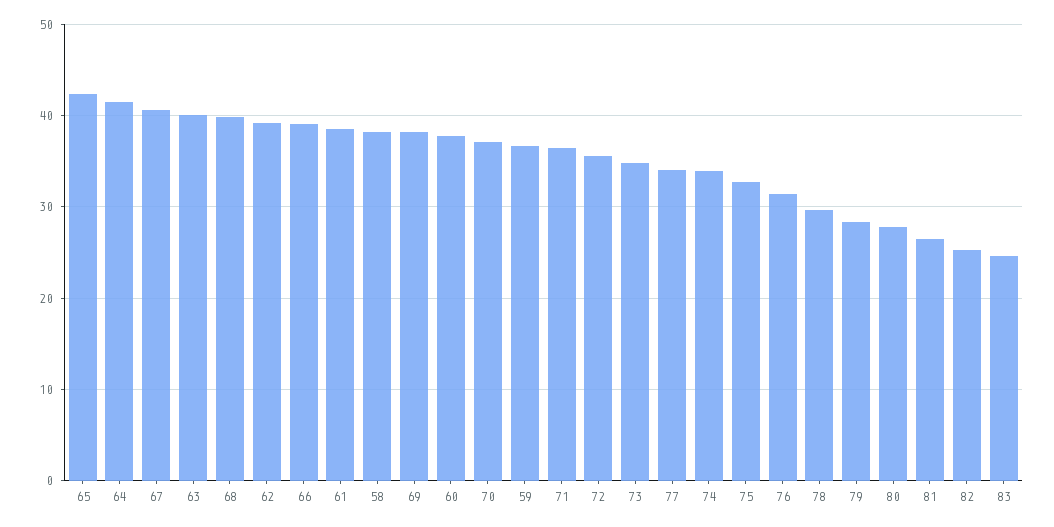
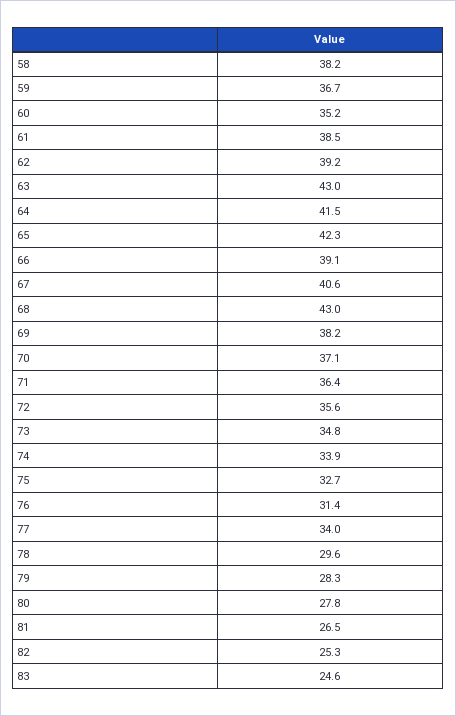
63: 40 -> 43
68: 40 -> 43
60: 38 -> 35.2

